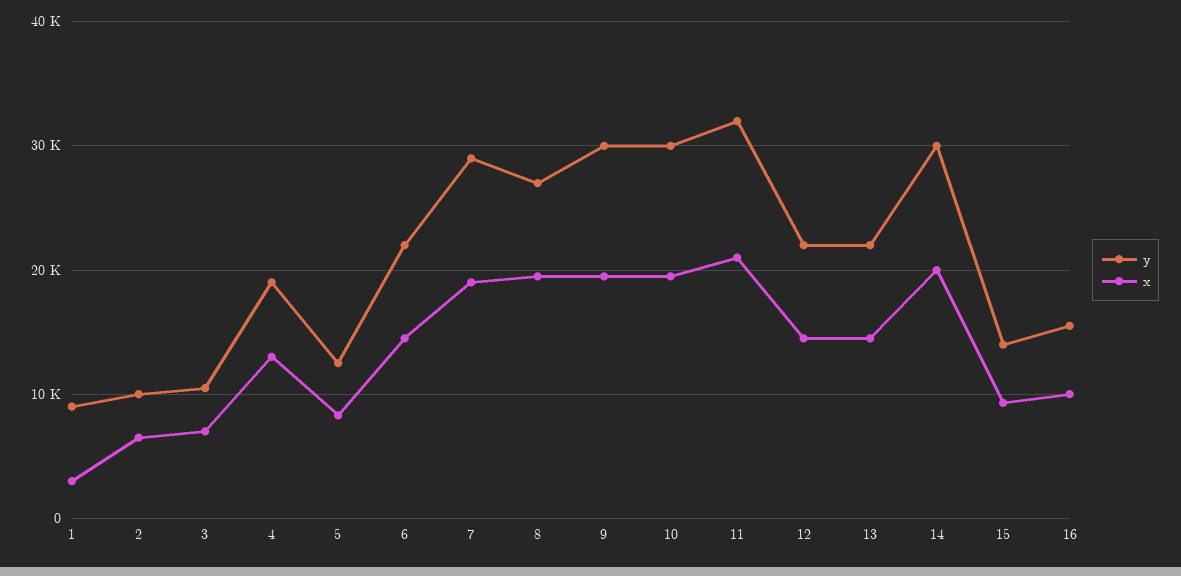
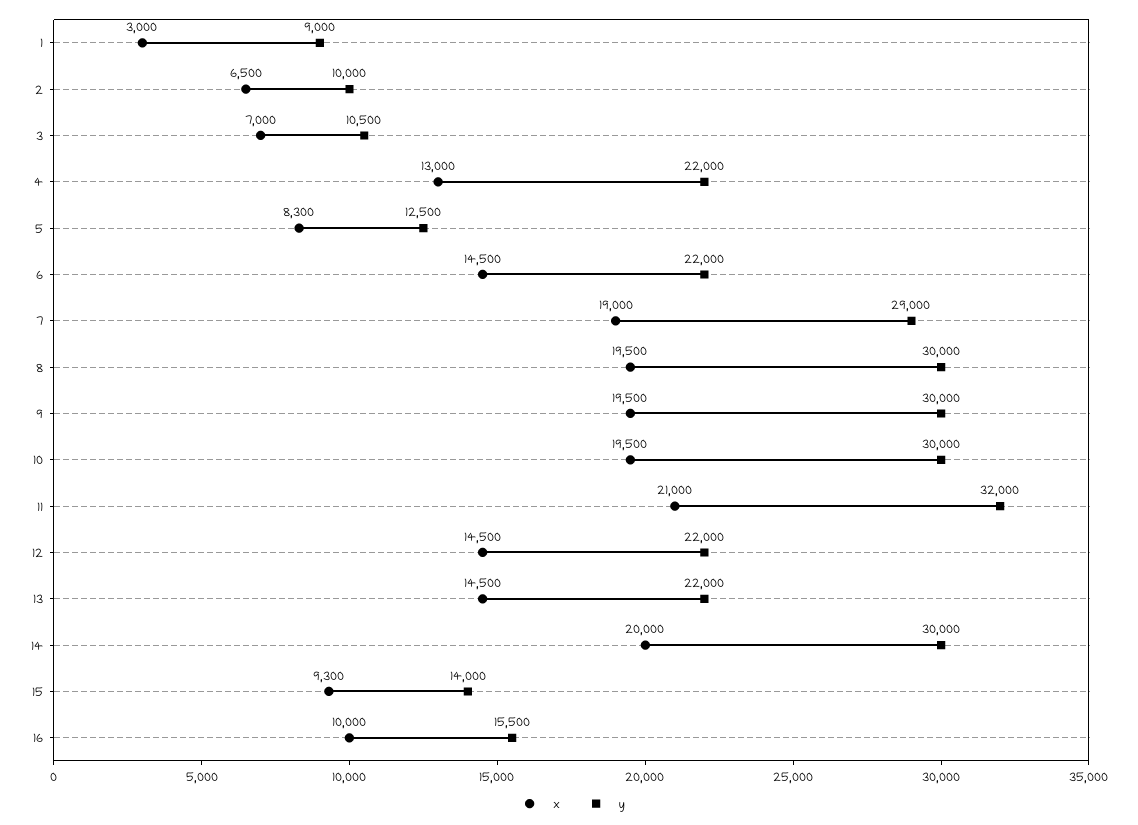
y, 4: 19000 -> 22000
y, 8: 27000 -> 30000

